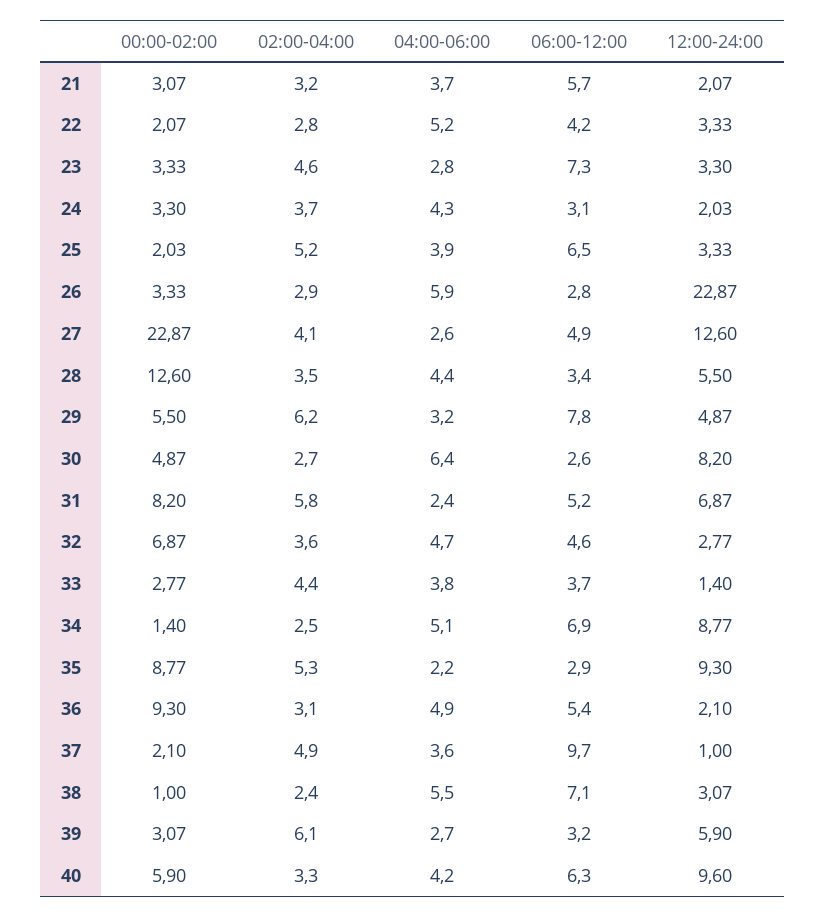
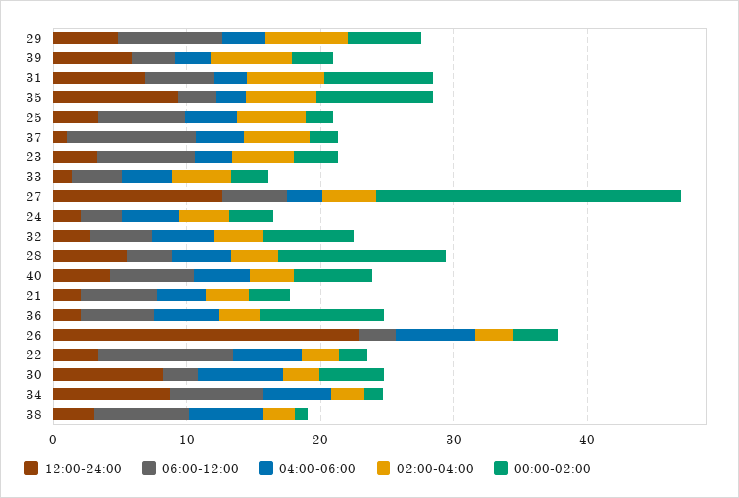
06:00-12:00, 22: 4.2 -> 10
12:00-24:00, 40: 9.6 -> 4

